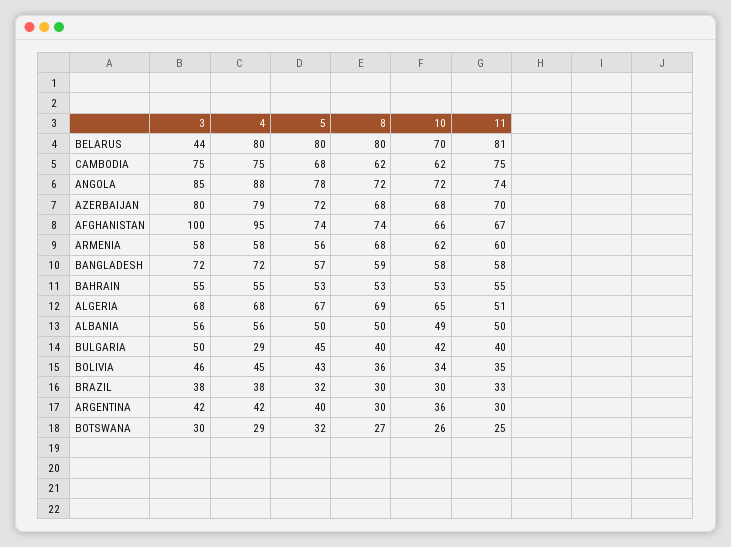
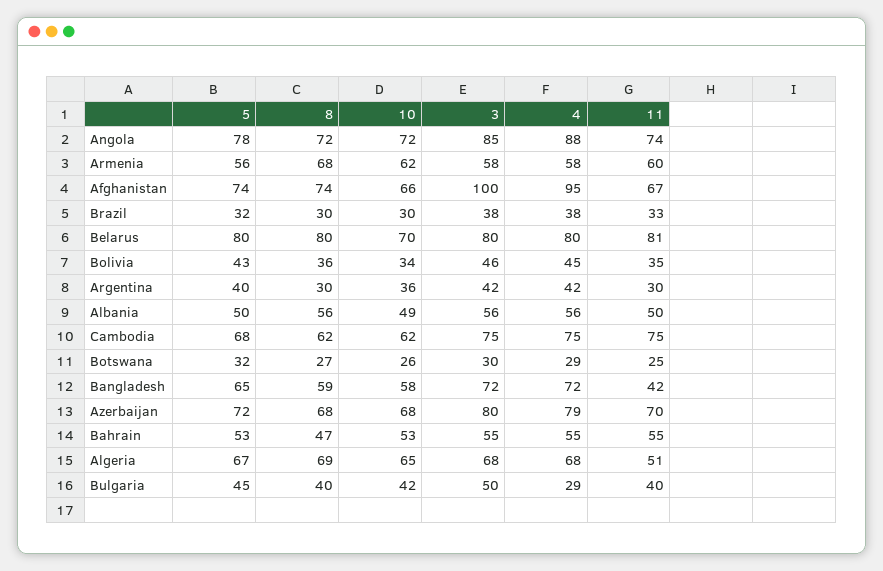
3, BELARUS: 44 -> 80
5, BANGLADESH: 57 -> 65
11, BANGLADESH: 58 -> 42
8, BAHRAIN: 53 -> 47
8, ALBANIA: 50 -> 56

